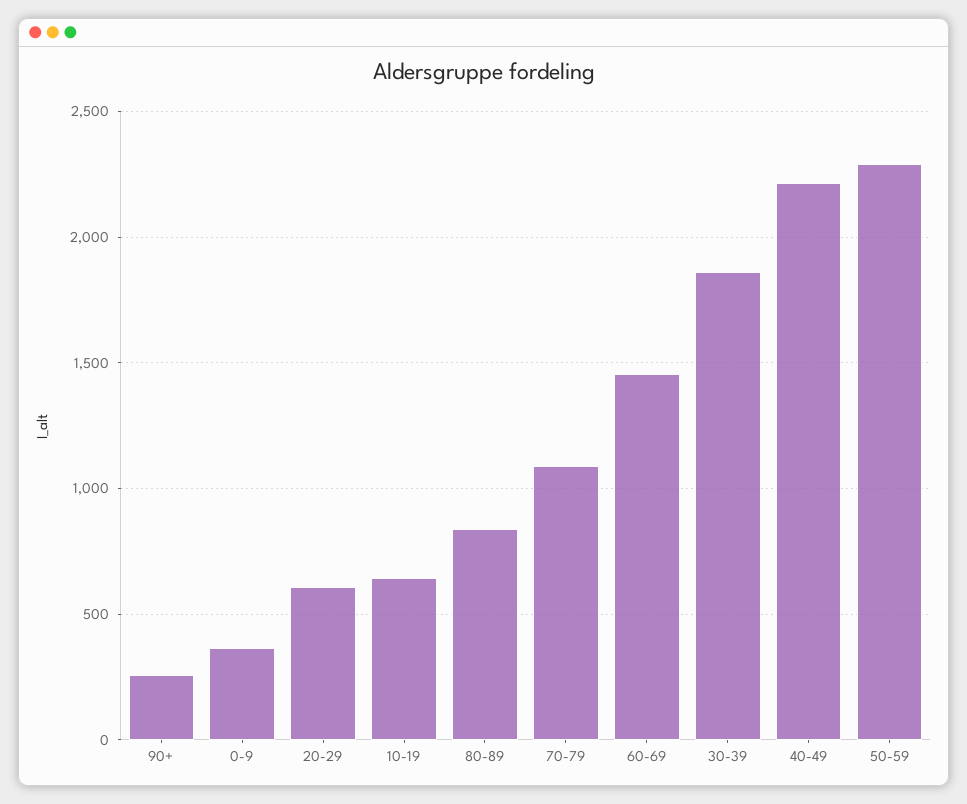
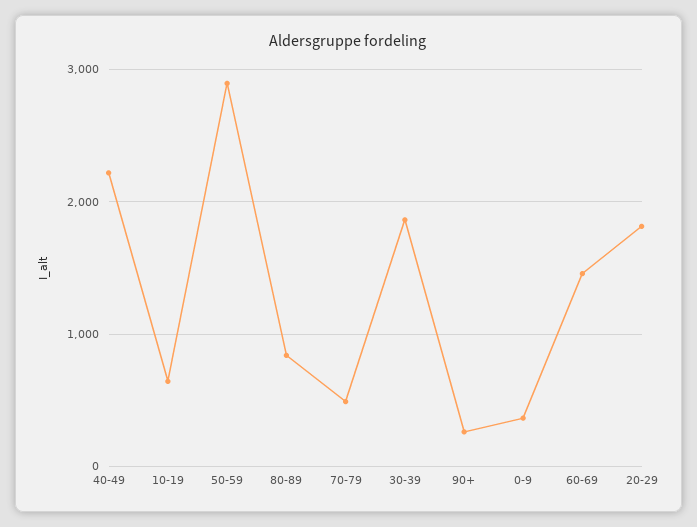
20-29: 600 -> 1800
70-79: 1100 -> 500
50-59: 2300 -> 2900

